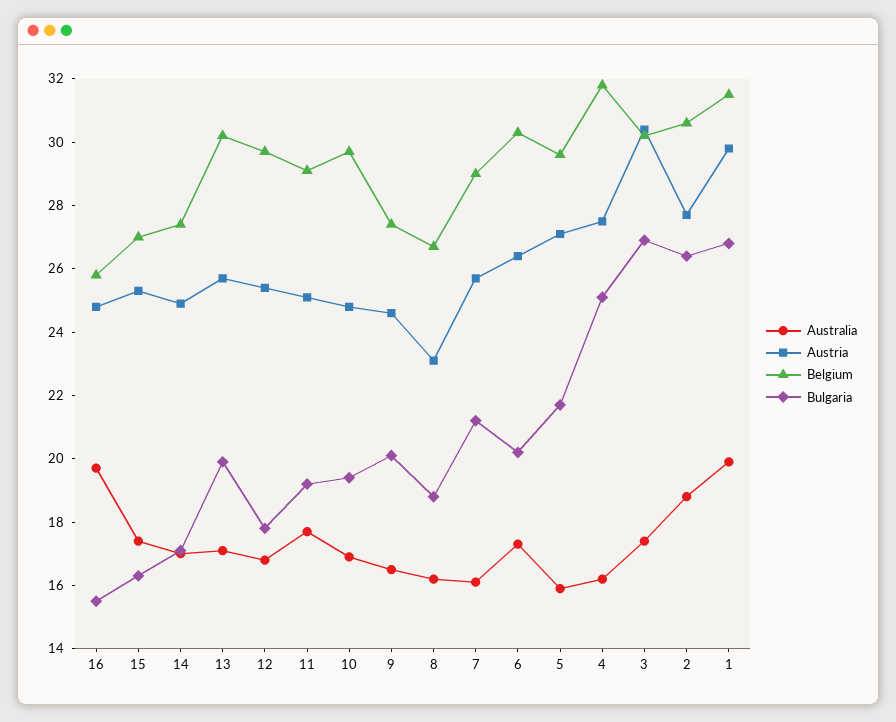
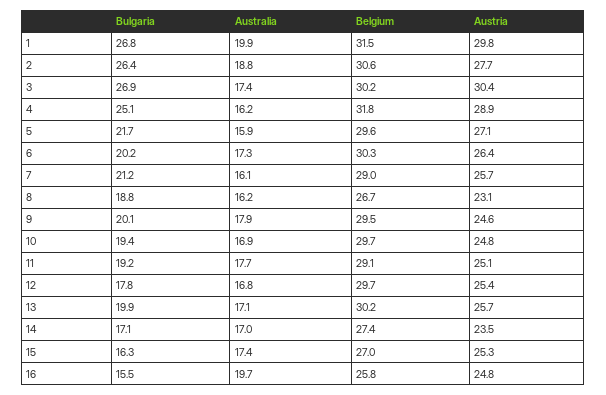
Austria, 14: 25 -> 23.5
Australia, 9: 16.5 -> 17.9
Belgium, 9: 27.5 -> 29.5
Austria, 4: 27.5 -> 28.9

